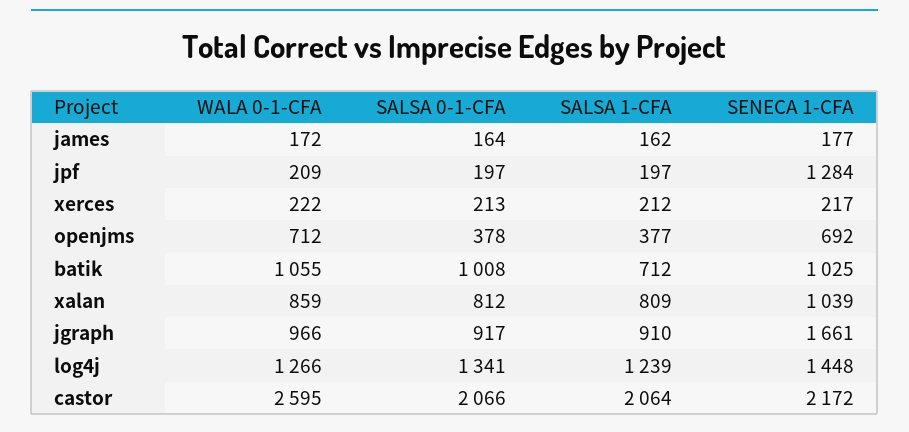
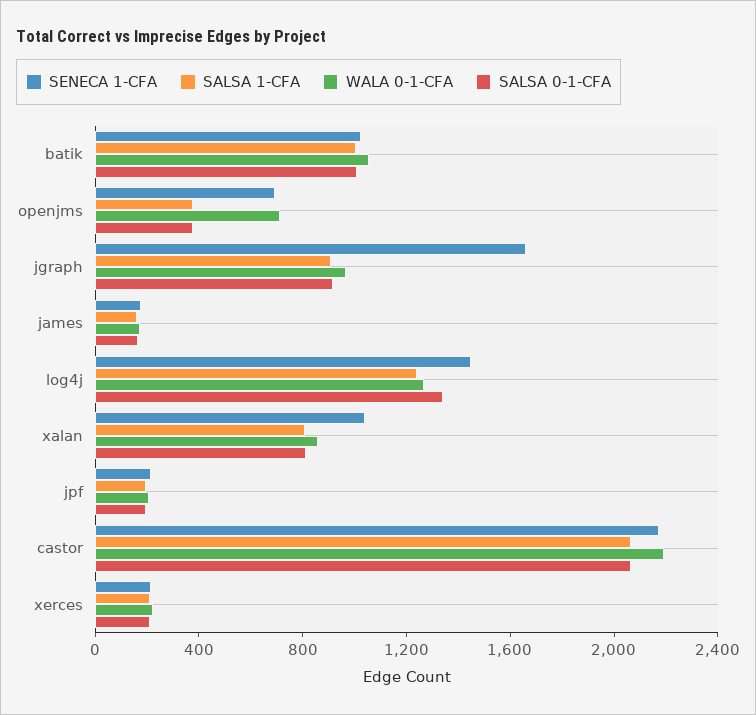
SENECA 1-CFA, jpf: 1284 -> 200
SALSA 1-CFA, batik: 712 -> 1000
WALA 0-1-CFA, castor: 2595 -> 2200

